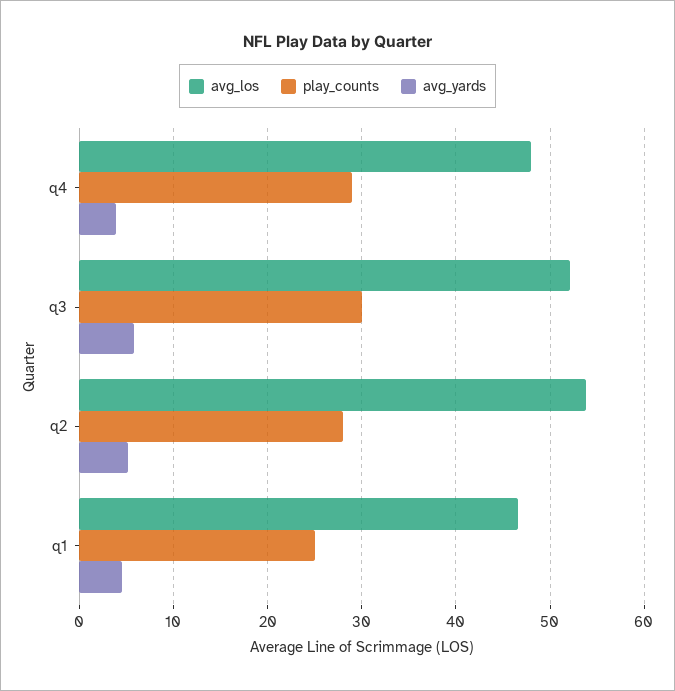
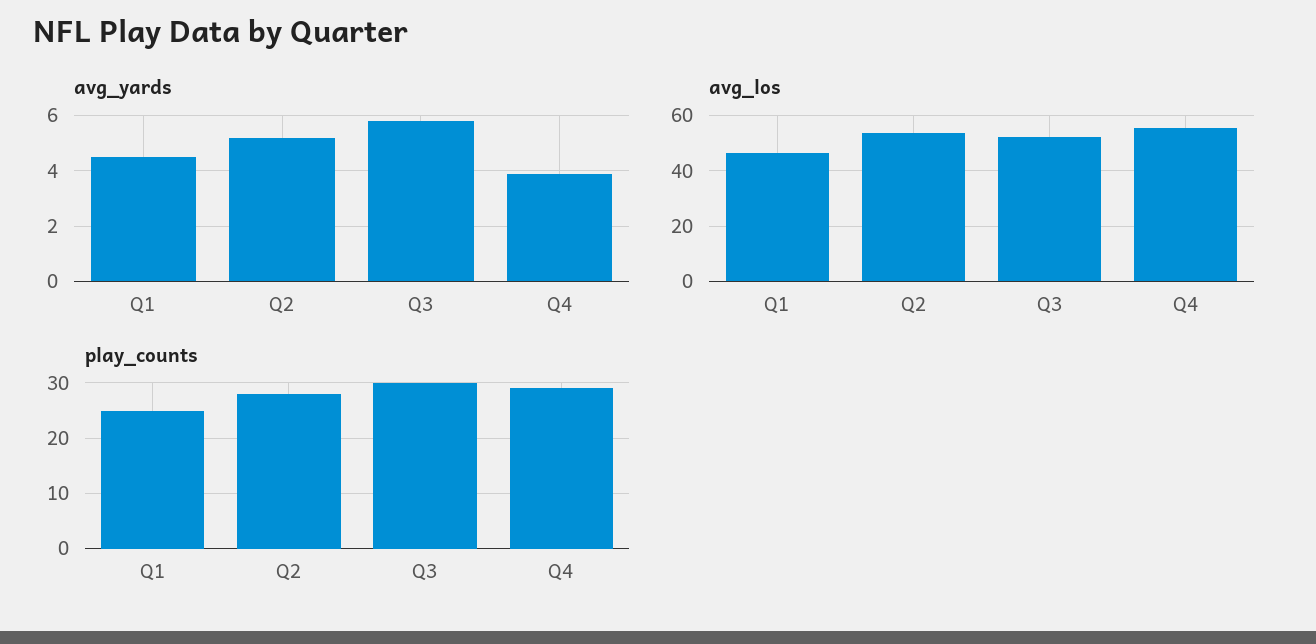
avg_los, q4: 48 -> 55

